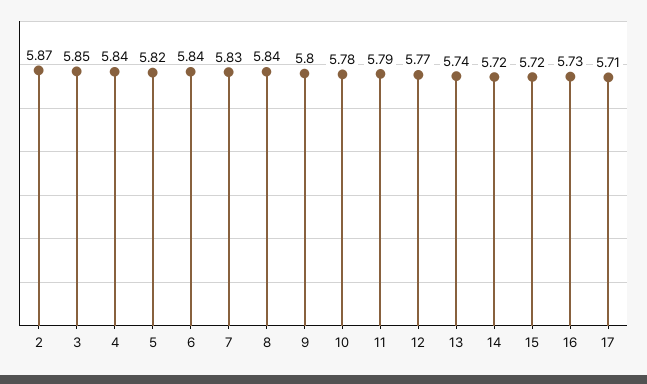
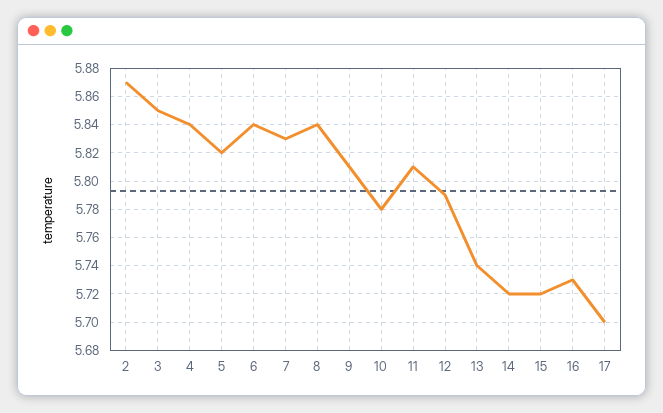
9: 5.8 -> 5.81
11: 5.79 -> 5.81
12: 5.77 -> 5.79
17: 5.71 -> 5.7

